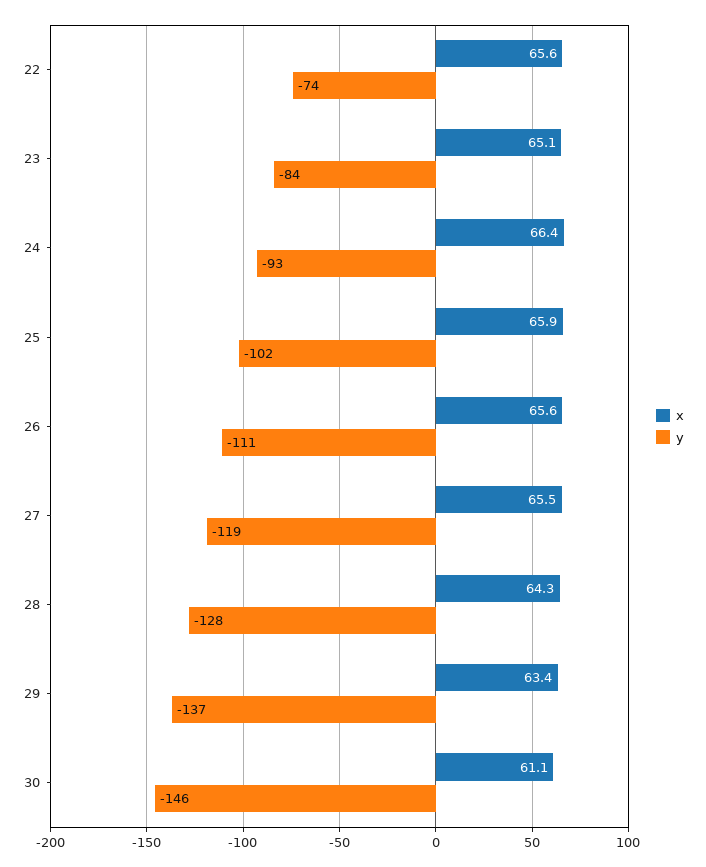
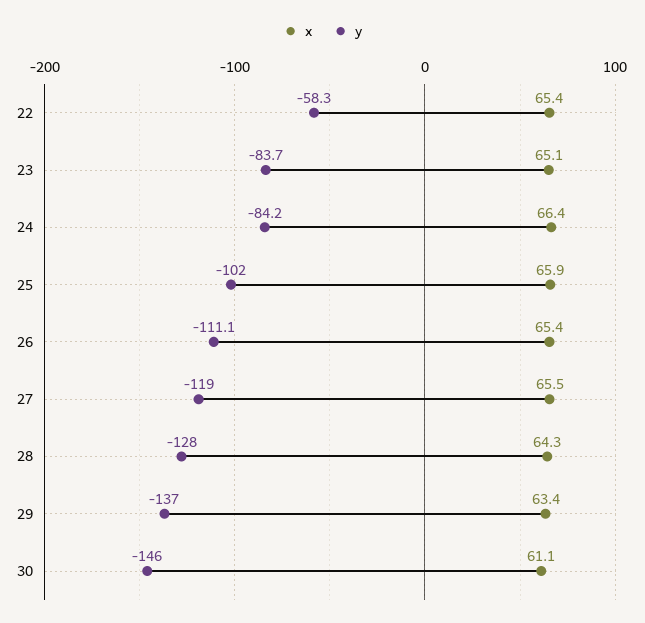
x, 22: 65.6 -> 65.4
y, 22: -74 -> -58.3
y, 24: -93 -> -84.2
x, 26: 65.6 -> 65.4

